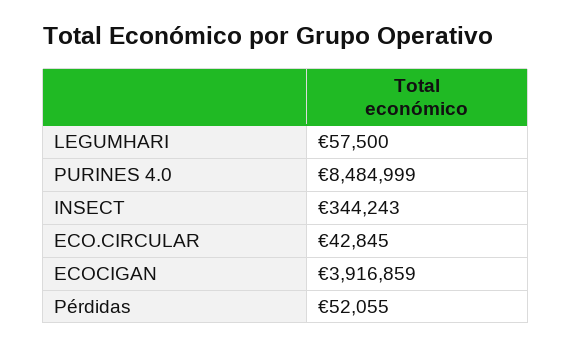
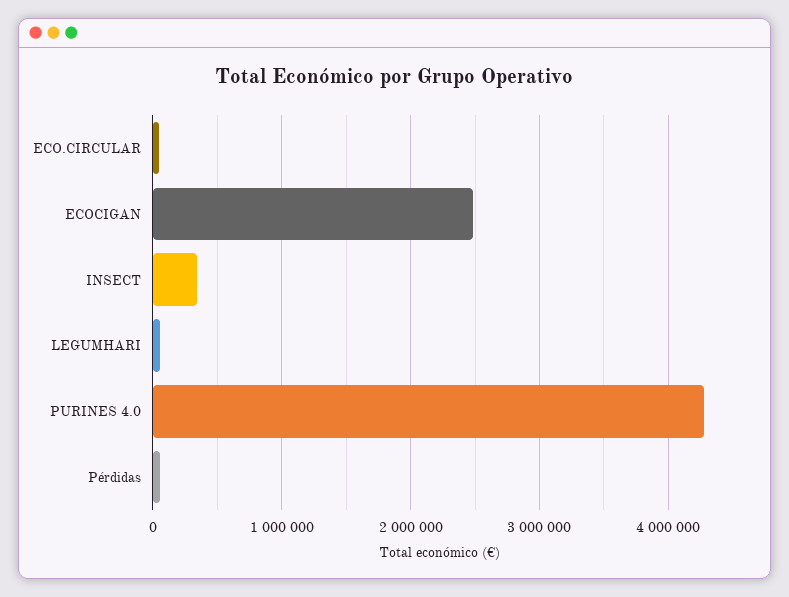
PURINES 4.0: 8484999 -> 4300000
ECOCIGAN: 3916859 -> 2500000

